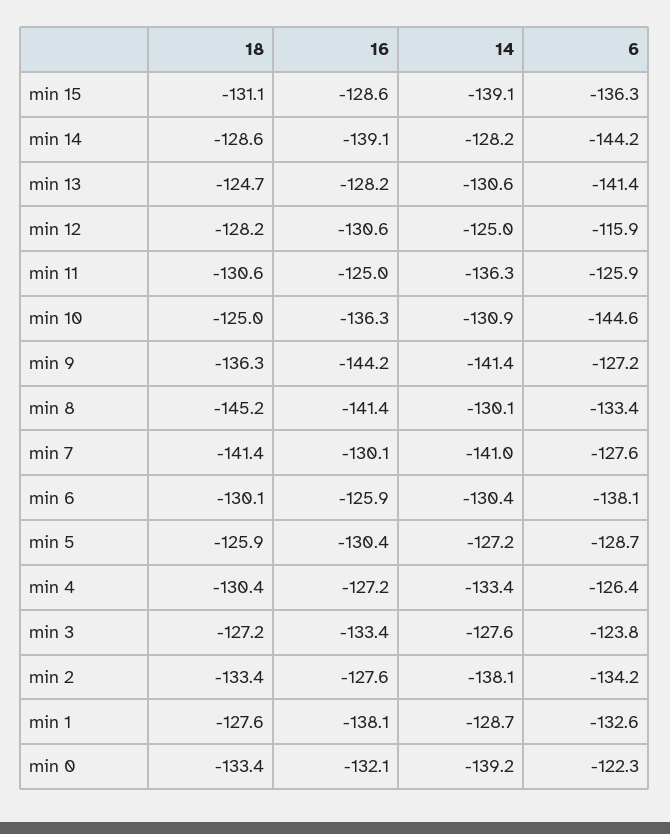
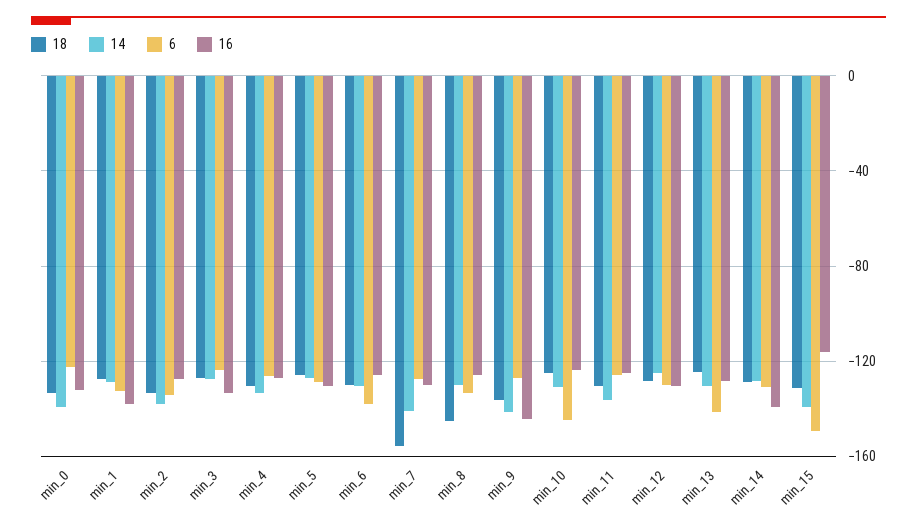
16, min 15: -128.6 -> -115
6, min 15: -136.3 -> -150
6, min 14: -144.2 -> -130
6, min 12: -115.9 -> -130
16, min 10: -136.3 -> -125
16, min 8: -141.4 -> -125
18, min 7: -141.4 -> -155

